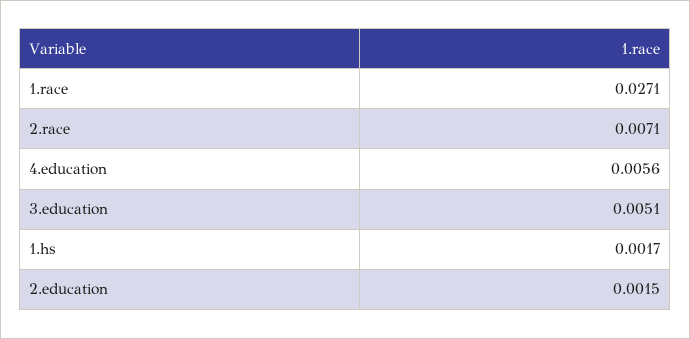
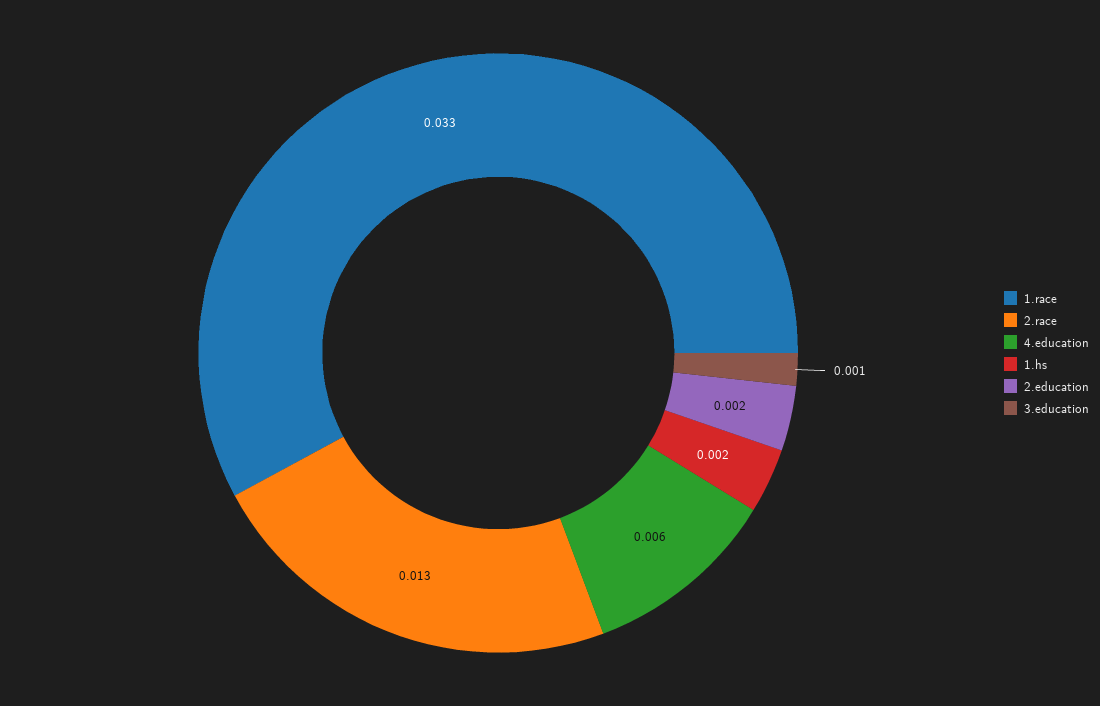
1.race: 0.0271 -> 0.033
2.race: 0.0071 -> 0.013
3.education: 0.0051 -> 0.001

